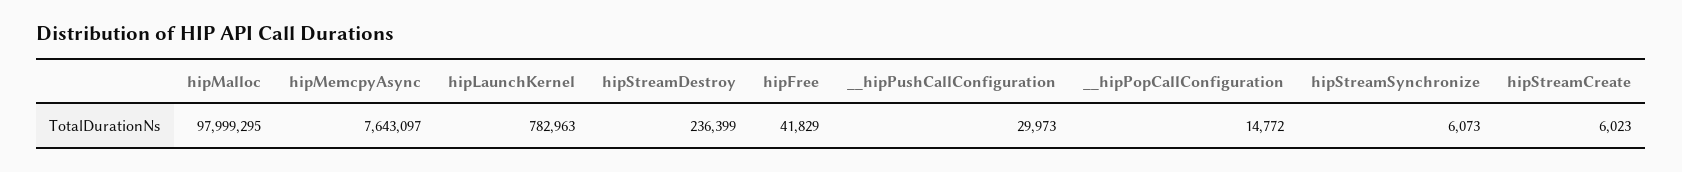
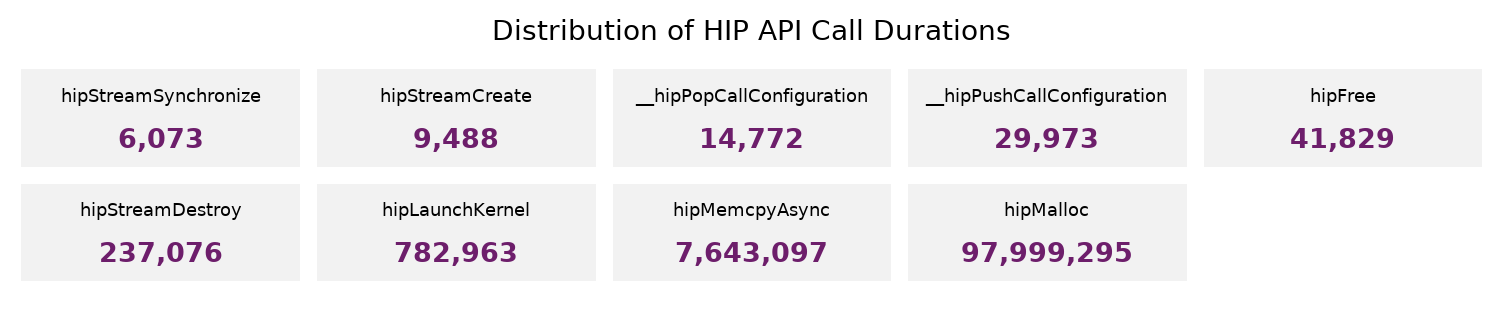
hipStreamDestroy: 236399 -> 237076
hipStreamCreate: 6023 -> 9488

